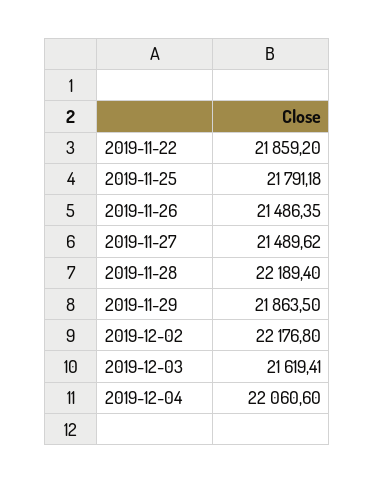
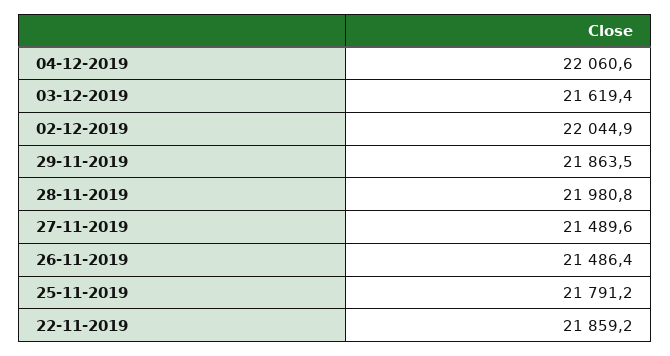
2019-11-28: 22189.4 -> 21980.8
2019-12-02: 22176.8 -> 22044.9

